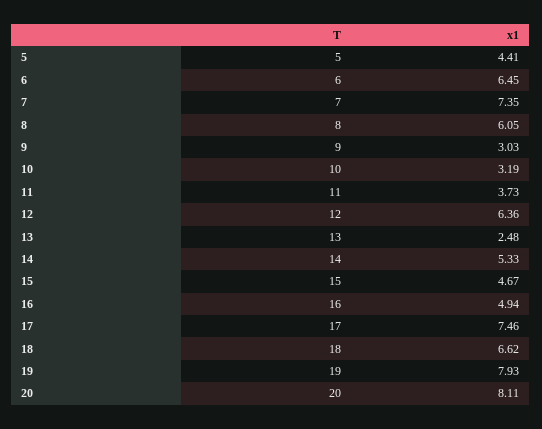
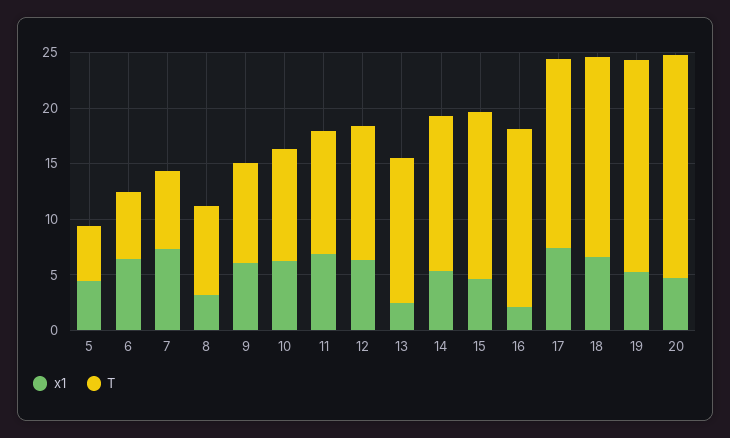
x1, 8: 6.05 -> 3
x1, 9: 3.03 -> 6
x1, 10: 3.19 -> 6
x1, 11: 3.73 -> 7
x1, 16: 4.94 -> 2
x1, 19: 7.93 -> 5
x1, 20: 8.11 -> 5

